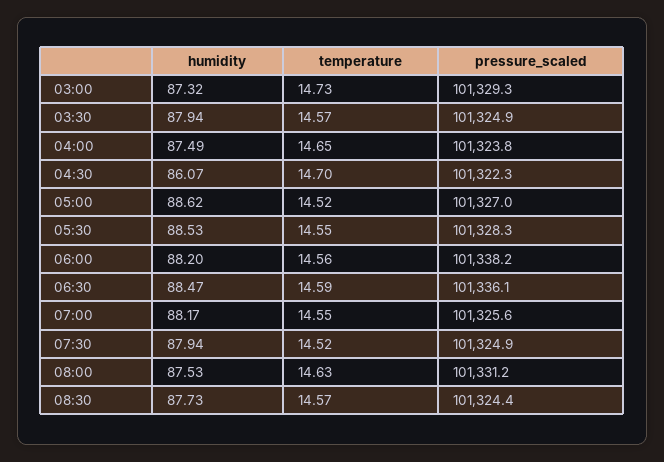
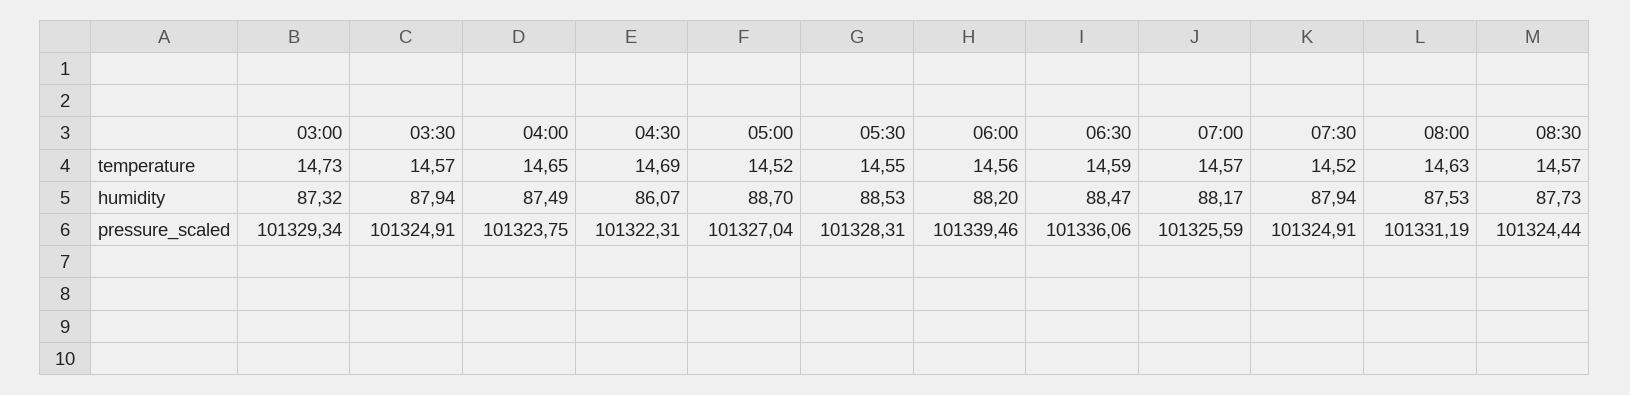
temperature, 04:30: 14.7 -> 14.69
humidity, 05:00: 88.62 -> 88.7
pressure_scaled, 06:00: 101338.2 -> 101339.46
temperature, 07:00: 14.55 -> 14.57

